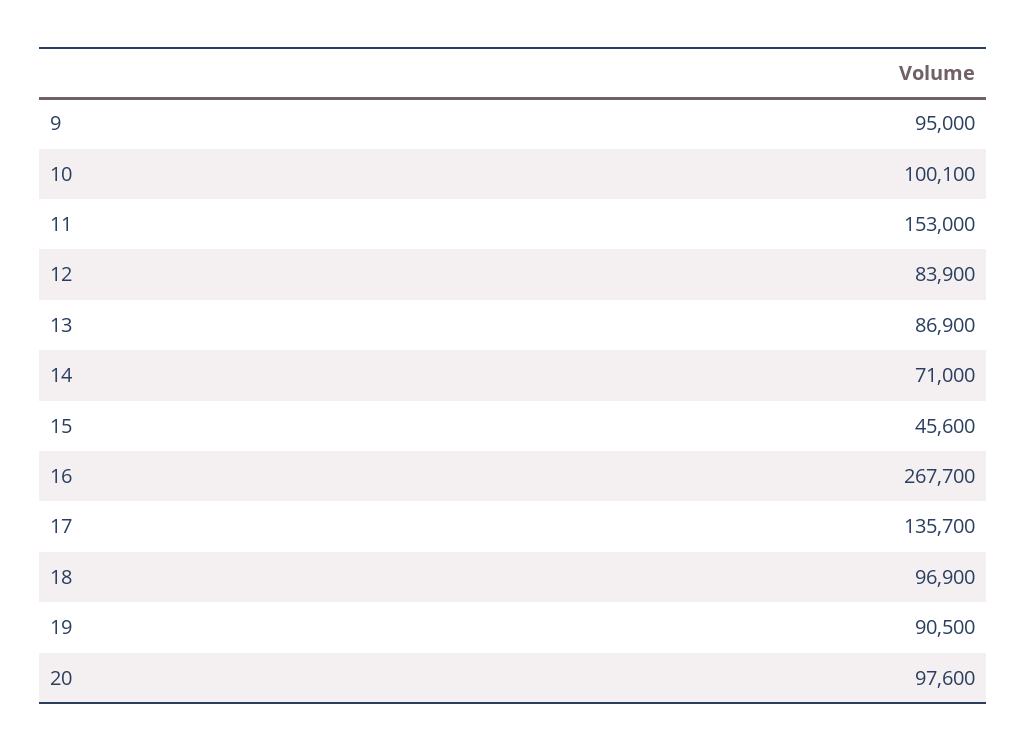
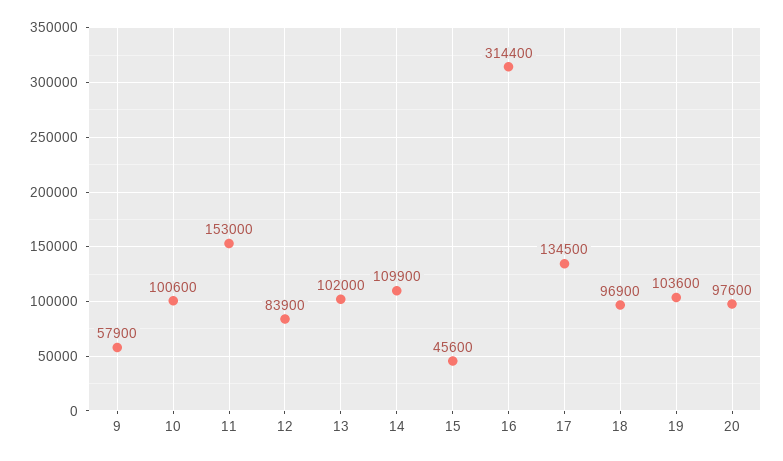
9: 95000 -> 57900
10: 100100 -> 100600
13: 86900 -> 102000
14: 71000 -> 109900
16: 267700 -> 314400
17: 135700 -> 134500
19: 90500 -> 103600

